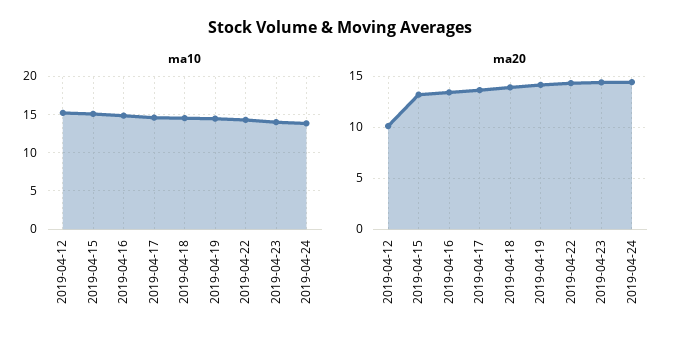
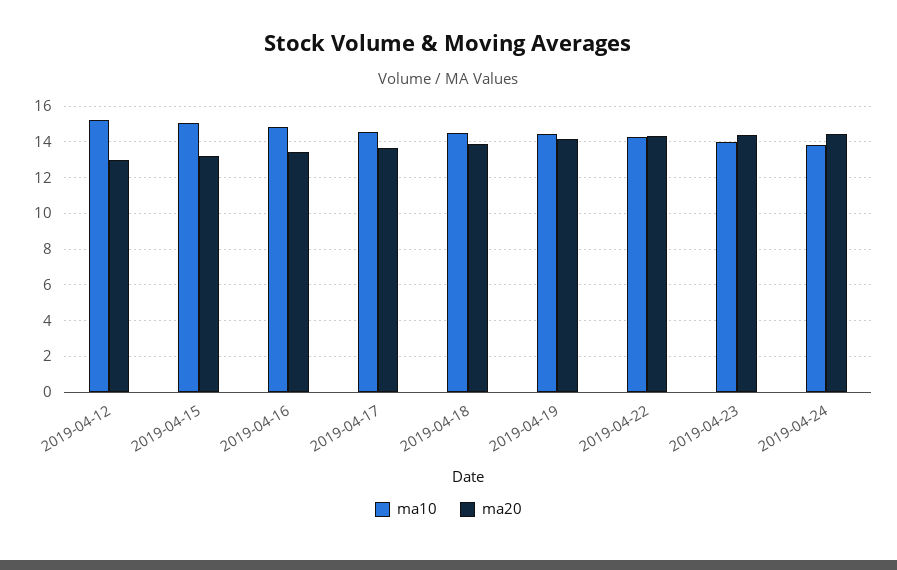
ma20, 2019-04-12: 10 -> 13

